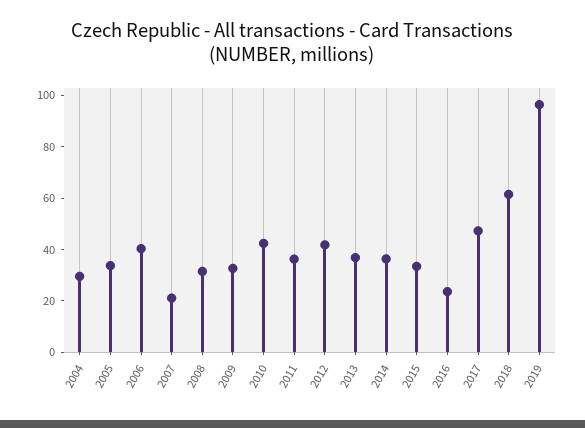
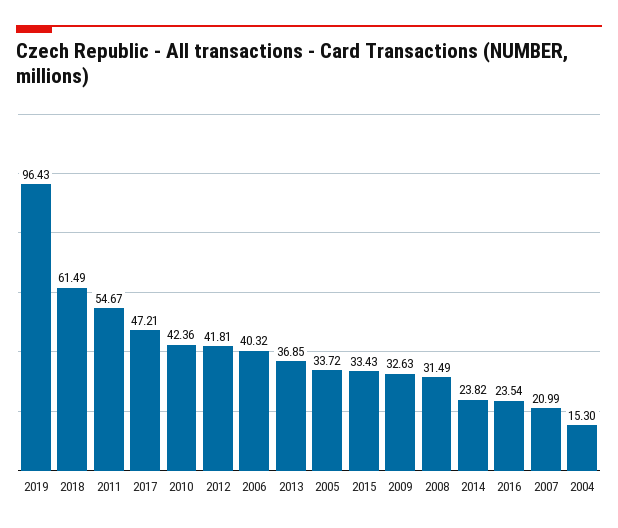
2004: 30 -> 15.3
2011: 35 -> 54.67
2014: 35 -> 23.82

